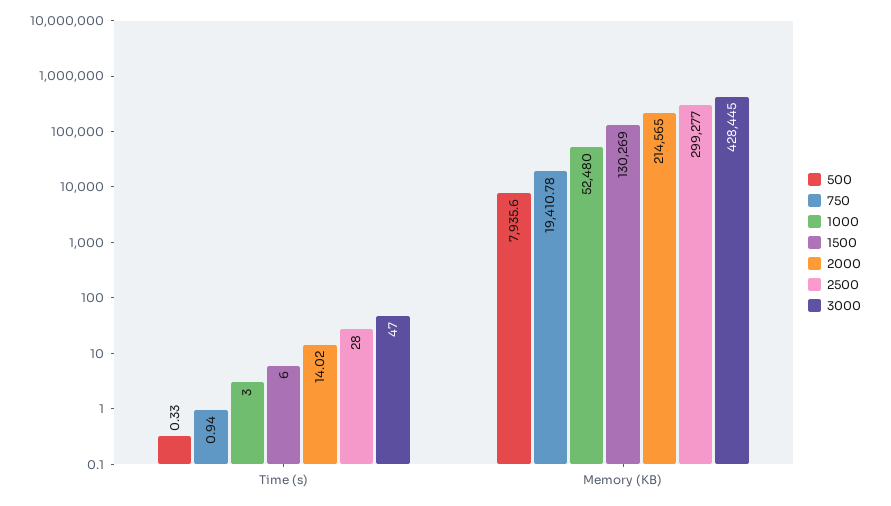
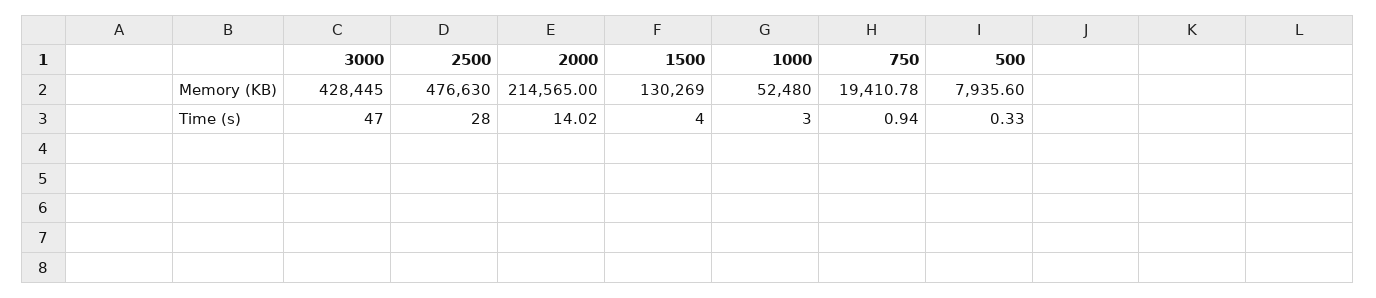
1500, Time (s): 6 -> 4
2500, Memory (KB): 299277 -> 476630

